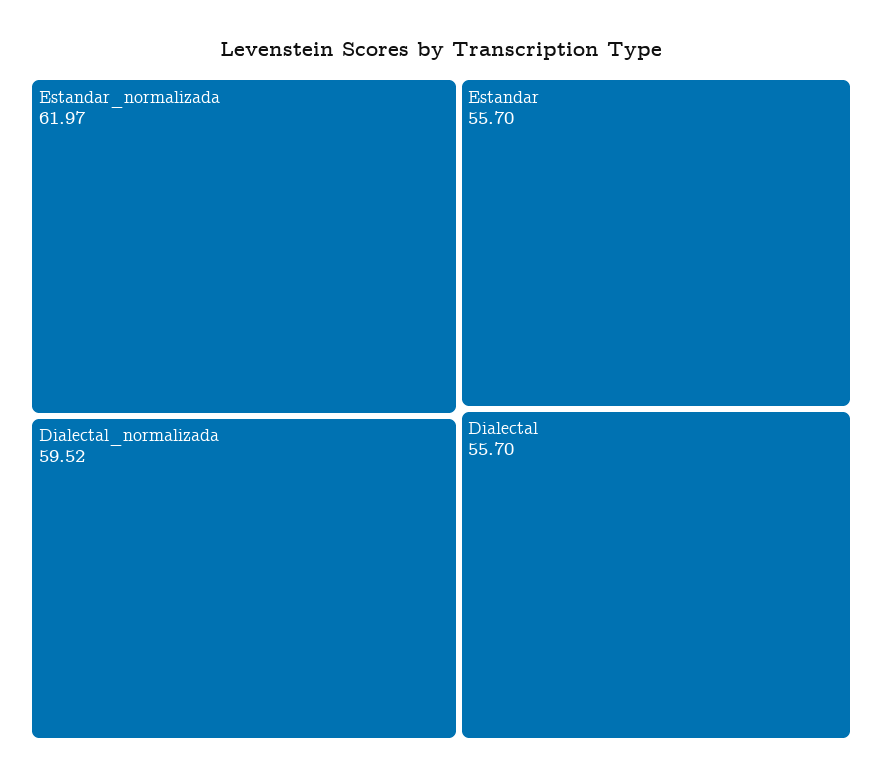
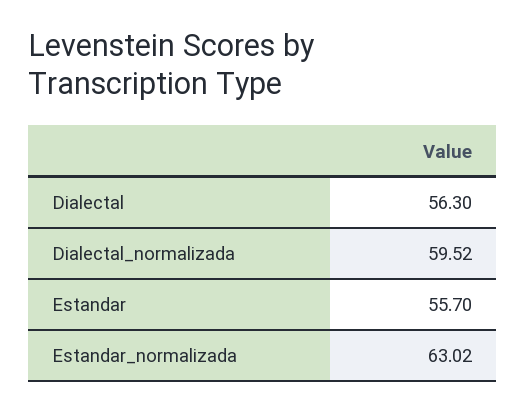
Estandar_normalizada: 61.97 -> 63.02
Dialectal: 55.7 -> 56.3

